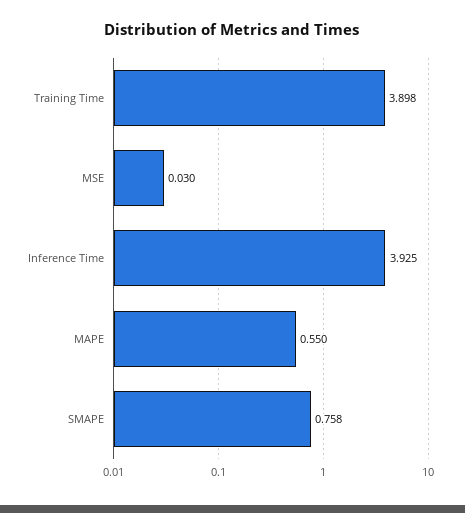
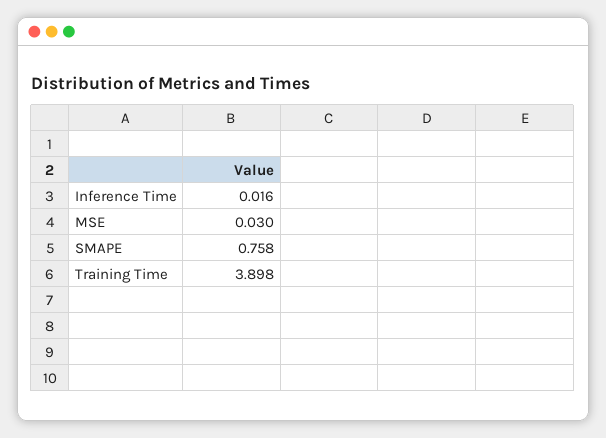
Inference Time: 3.925 -> 0.016
MAPE: 0.55 -> none

